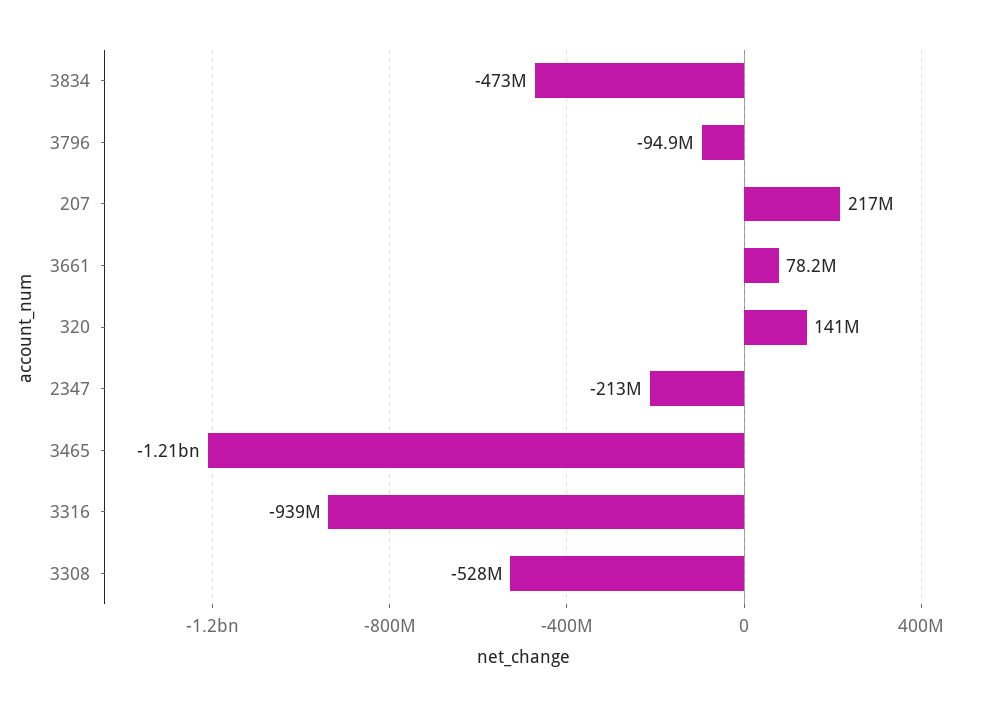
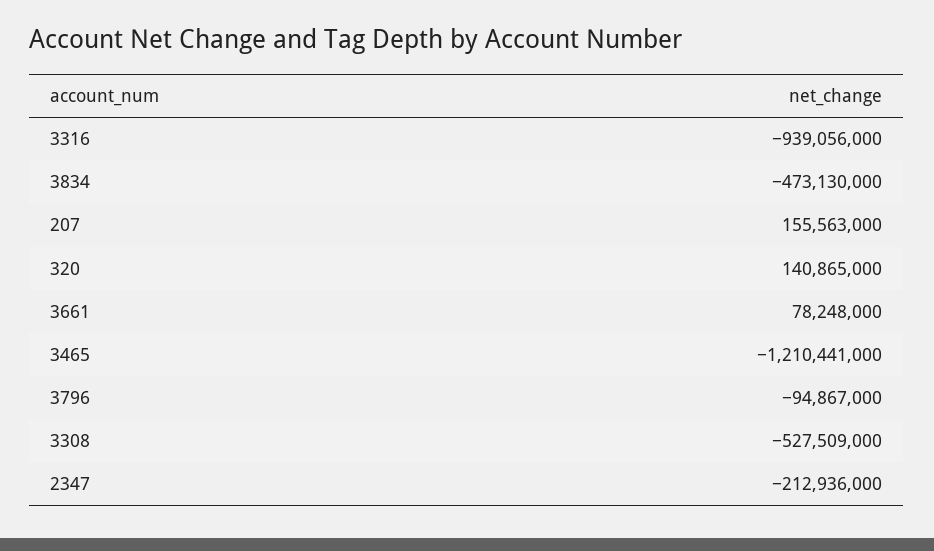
207: 217000000 -> 155563000

